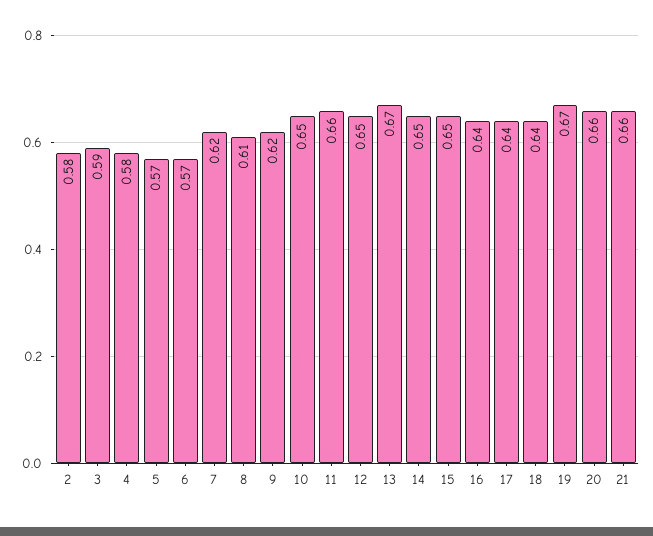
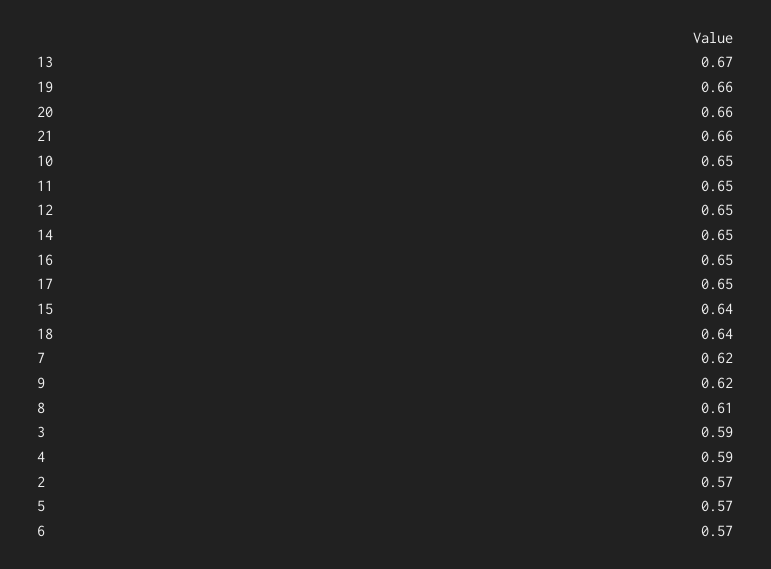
2: 0.58 -> 0.57
4: 0.58 -> 0.59
11: 0.66 -> 0.65
15: 0.65 -> 0.64
16: 0.64 -> 0.65
17: 0.64 -> 0.65
19: 0.67 -> 0.66

